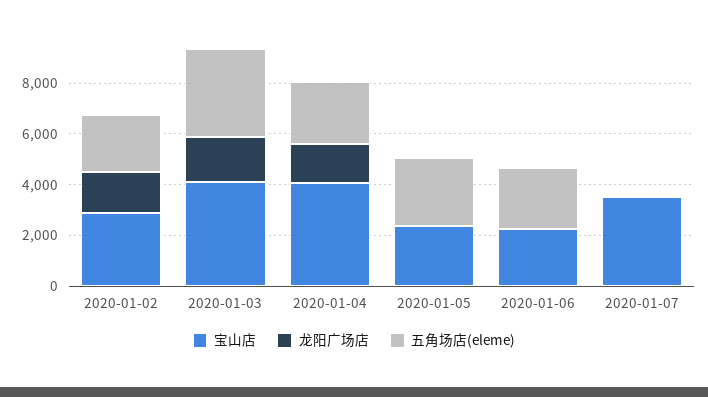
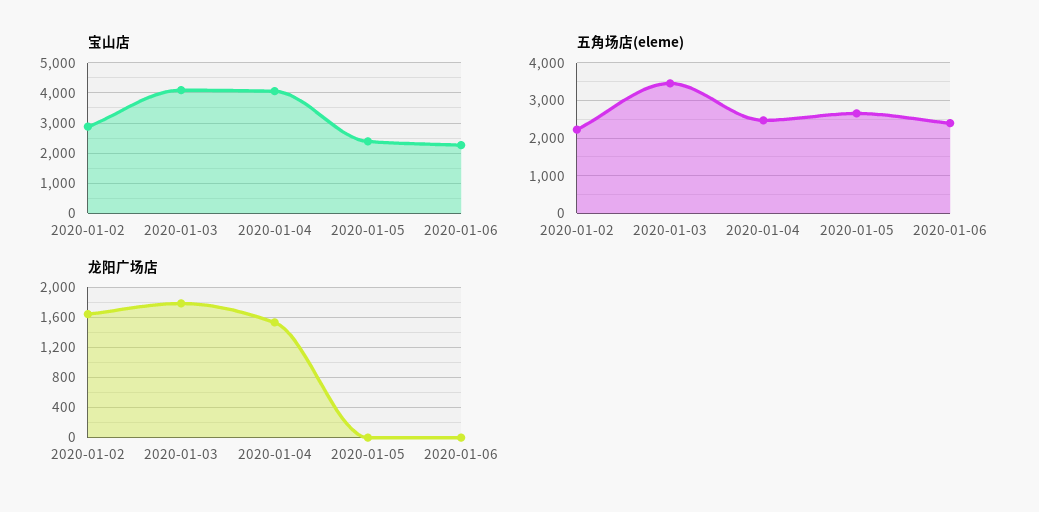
宝山店, 2020-01-07: 3500 -> none
龙阳广场店, 2020-01-07: 0 -> none
五角场店(eleme), 2020-01-07: 0 -> none

